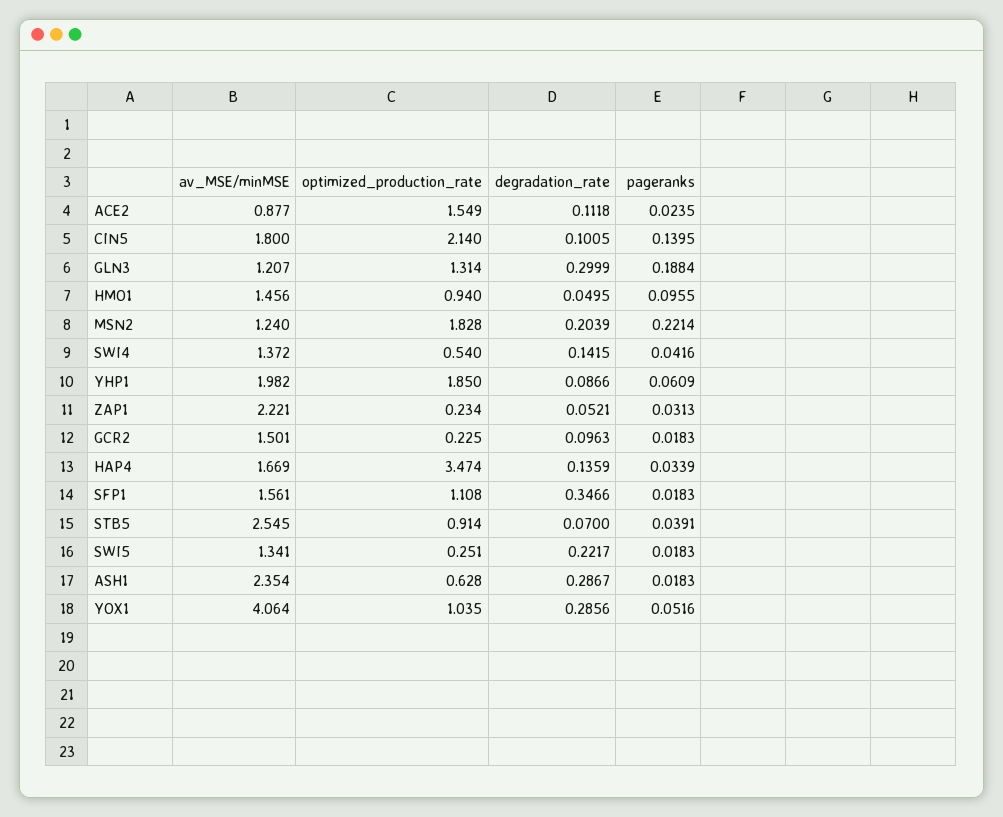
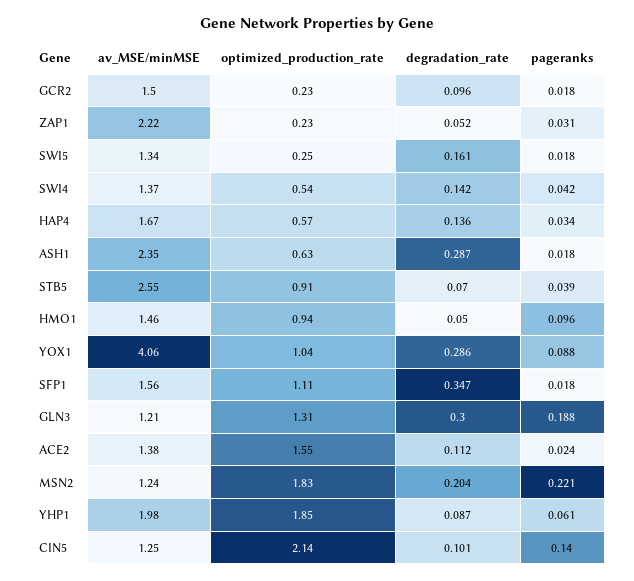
av_MSE/minMSE, ACE2: 0.877 -> 1.38
av_MSE/minMSE, CIN5: 1.8 -> 1.25
optimized_production_rate, HAP4: 3.474 -> 0.57
degradation_rate, SWI5: 0.2217 -> 0.161
pageranks, YOX1: 0.0516 -> 0.088

